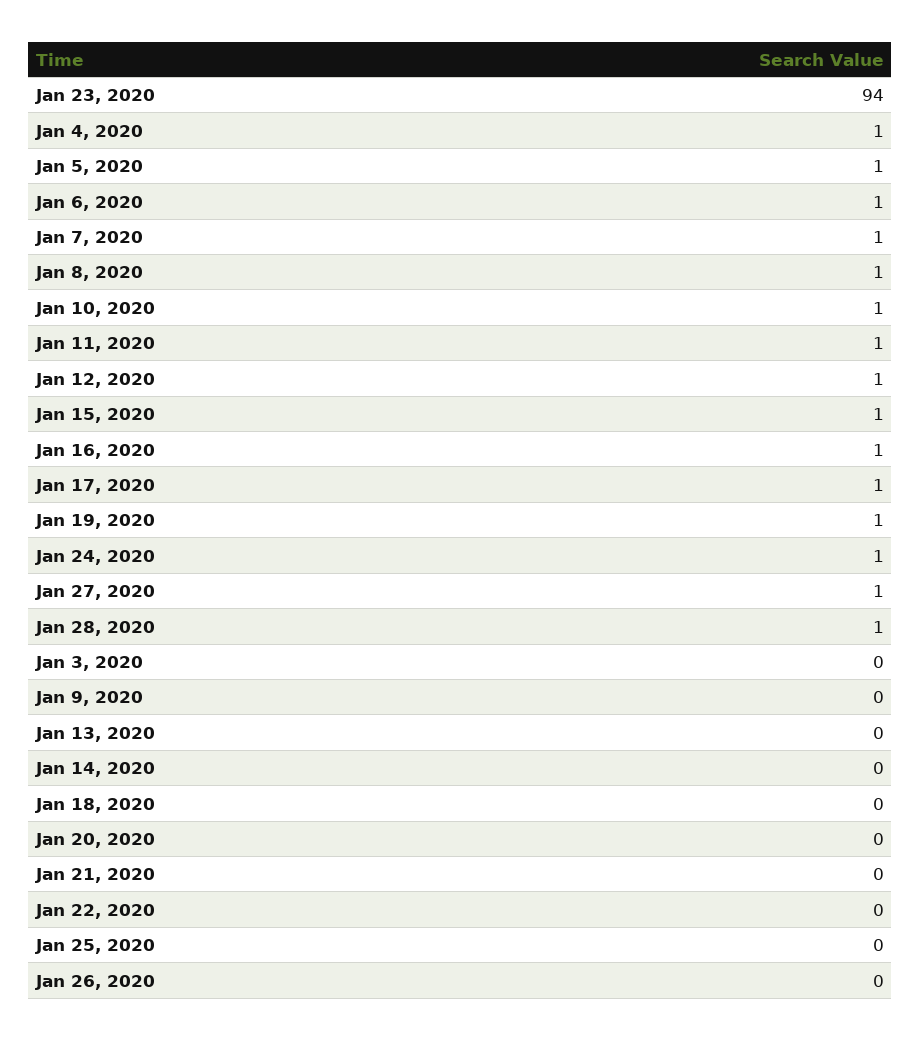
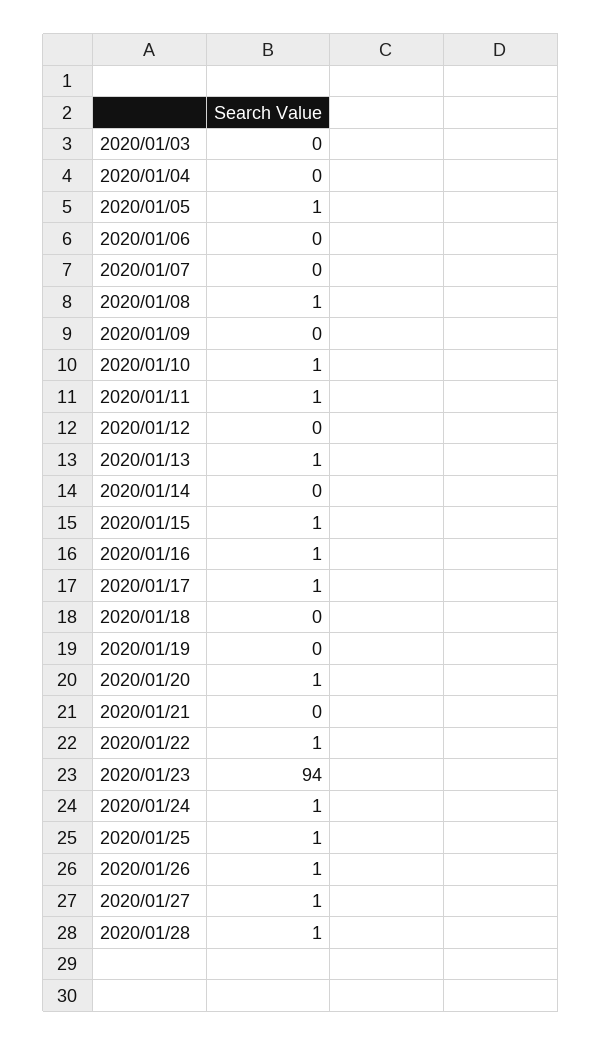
Jan 4, 2020: 1 -> 0
Jan 6, 2020: 1 -> 0
Jan 7, 2020: 1 -> 0
Jan 12, 2020: 1 -> 0
Jan 19, 2020: 1 -> 0
Jan 13, 2020: 0 -> 1
Jan 20, 2020: 0 -> 1
Jan 22, 2020: 0 -> 1
Jan 25, 2020: 0 -> 1
Jan 26, 2020: 0 -> 1

